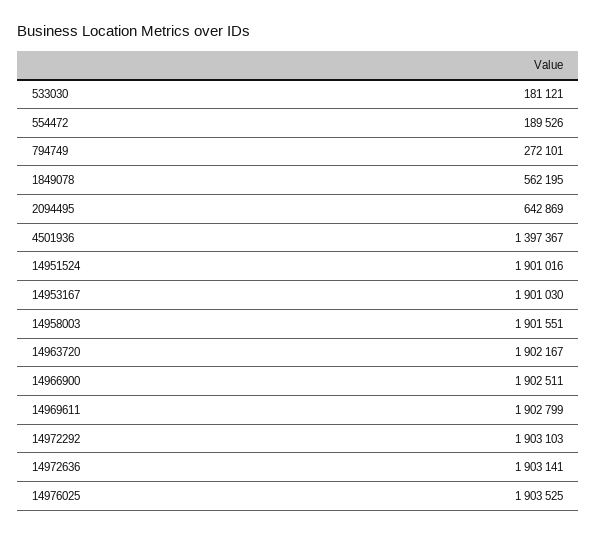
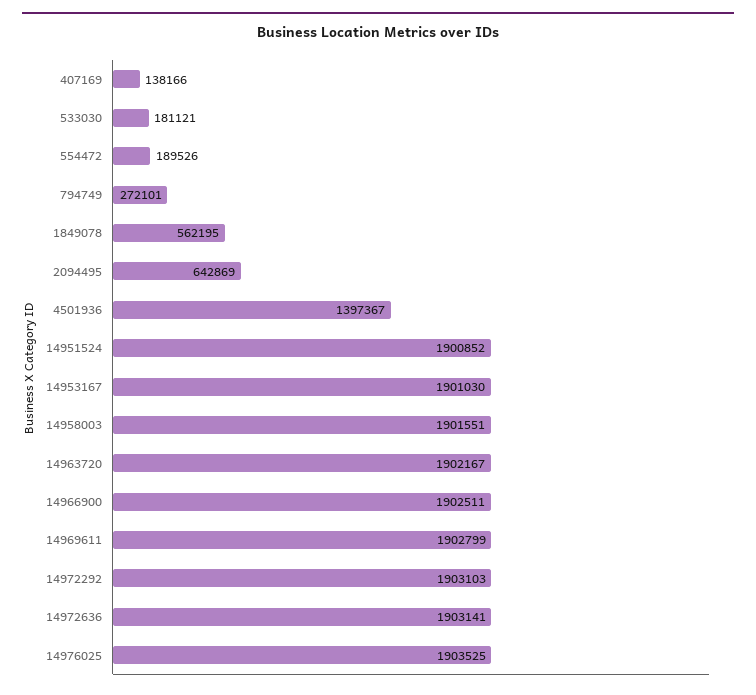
14951524: 1901016 -> 1900852
407169: none -> 138166

